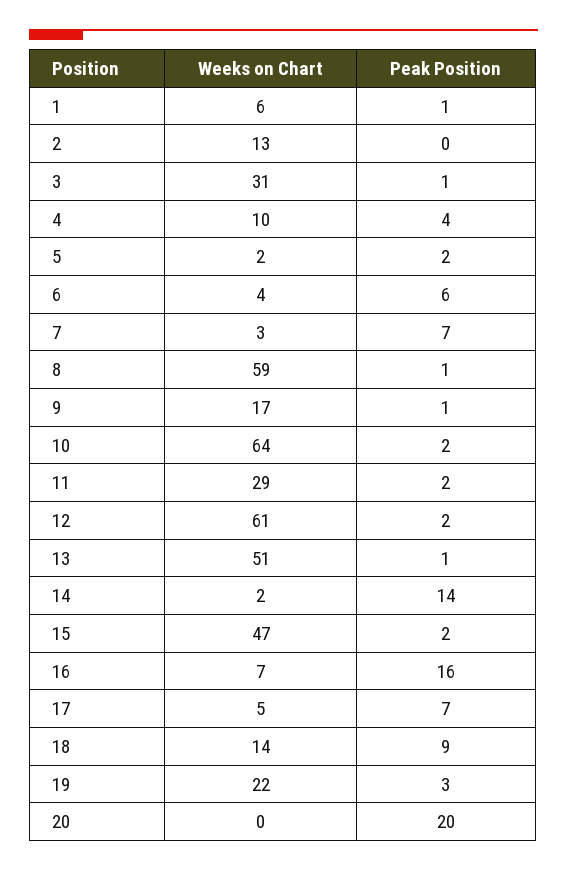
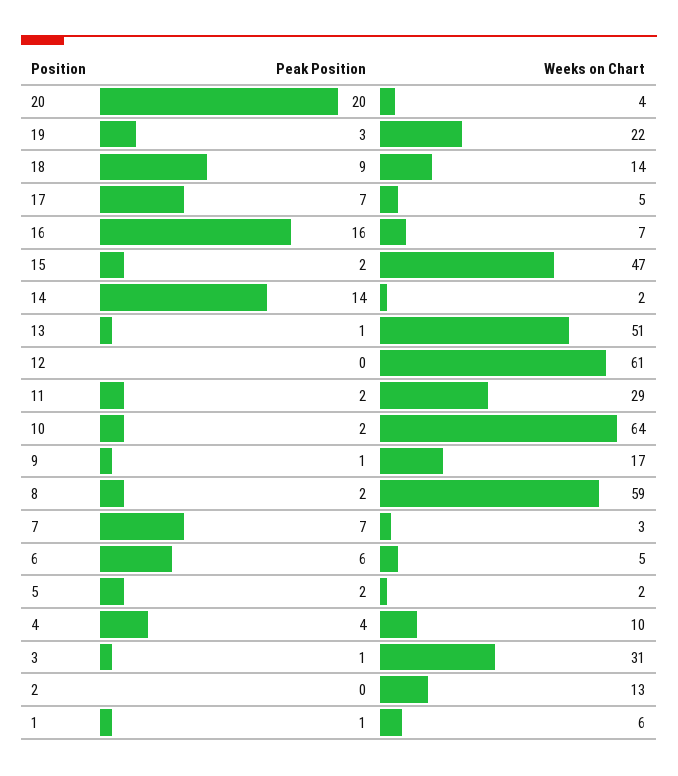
Weeks on Chart, 6: 4 -> 5
Peak Position, 8: 1 -> 2
Peak Position, 12: 2 -> 0
Weeks on Chart, 20: 0 -> 4

